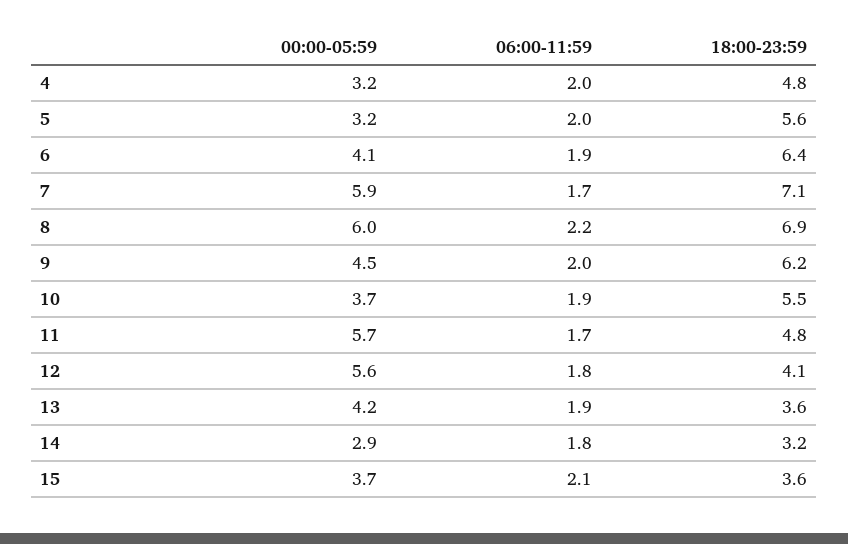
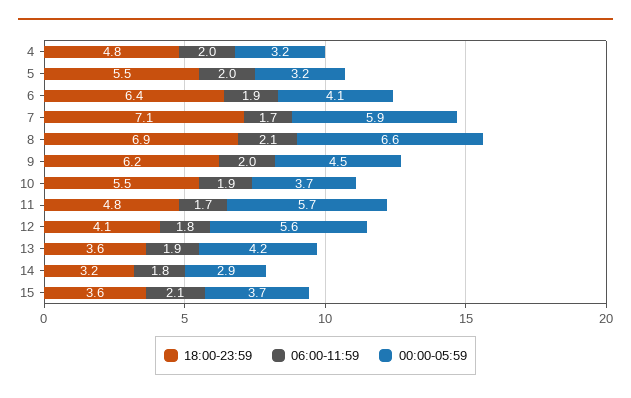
18:00-23:59, 5: 5.6 -> 5.5
00:00-05:59, 8: 6 -> 6.6
06:00-11:59, 8: 2.2 -> 2.1

